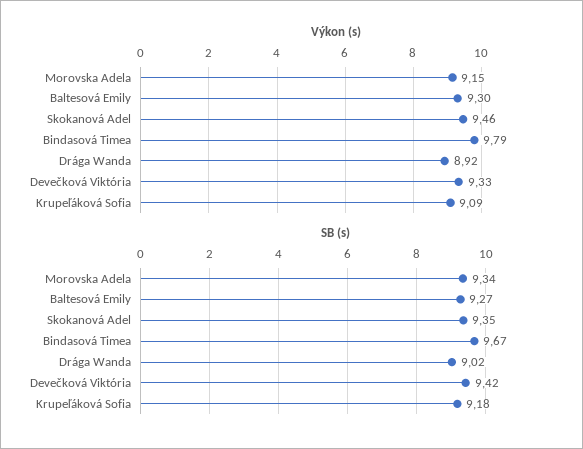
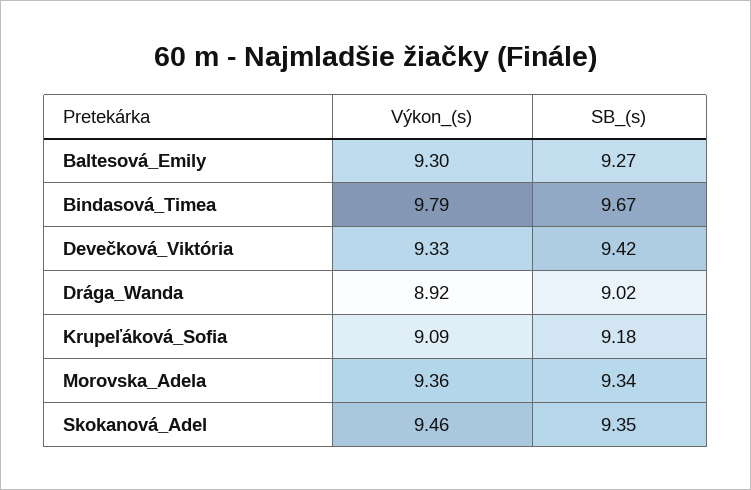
Výkon (s), Morovska Adela: 9.15 -> 9.36

